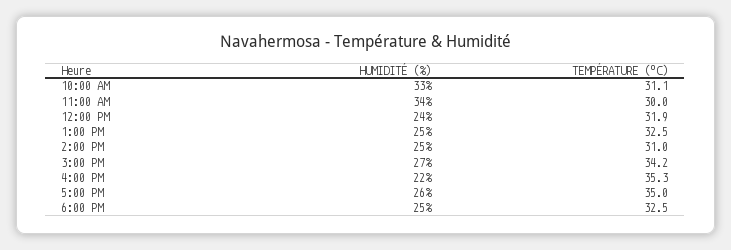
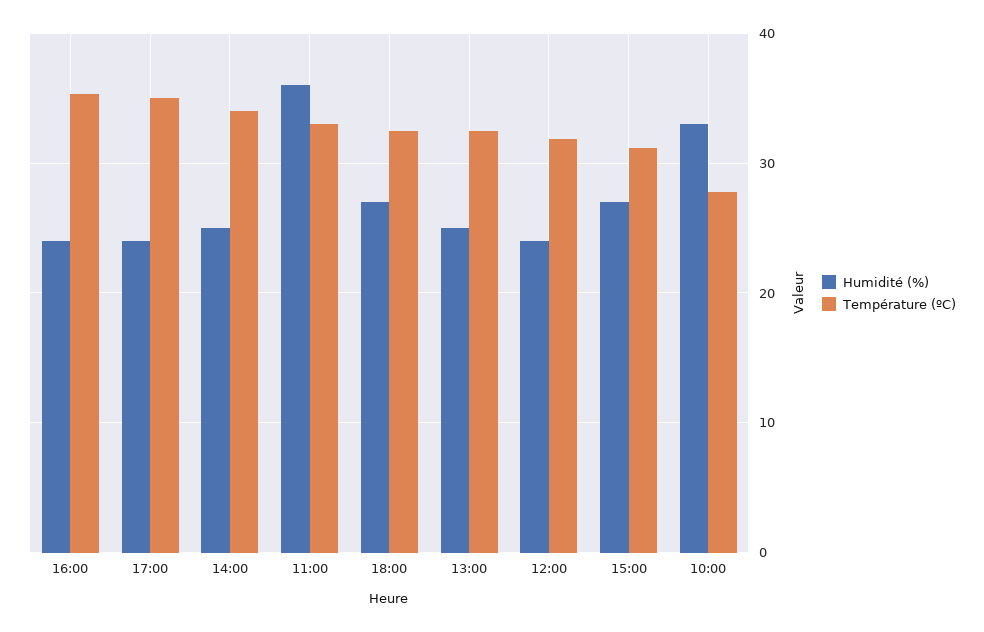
TEMPÉRATURE (ºC), 10:00 AM: 31.1 -> 28
HUMIDITÉ (%), 11:00 AM: 34 -> 36
TEMPÉRATURE (ºC), 11:00 AM: 30 -> 33
TEMPÉRATURE (ºC), 2:00 PM: 31 -> 34
TEMPÉRATURE (ºC), 3:00 PM: 34.2 -> 31
HUMIDITÉ (%), 4:00 PM: 22 -> 24
HUMIDITÉ (%), 5:00 PM: 26 -> 24
HUMIDITÉ (%), 6:00 PM: 25 -> 27

